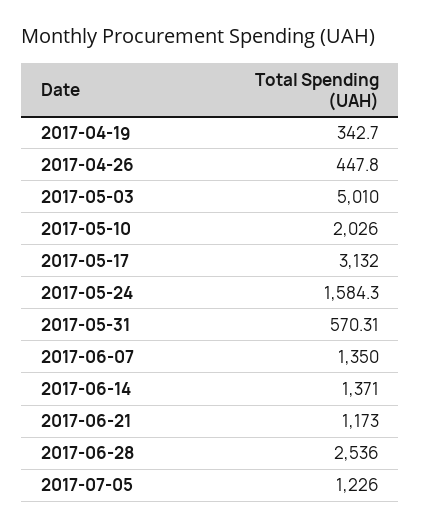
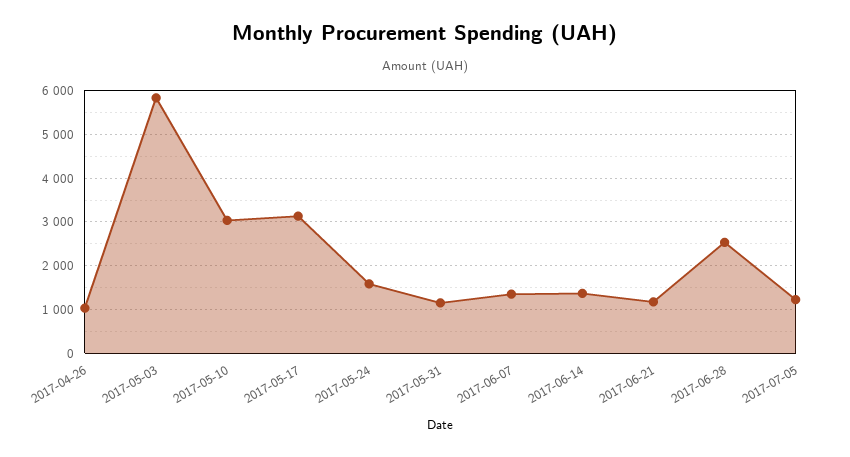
2017-04-19: 342.7 -> none
2017-04-26: 447.8 -> 1000
2017-05-03: 5010 -> 5800
2017-05-10: 2026 -> 3000
2017-05-31: 570.31 -> 1200

